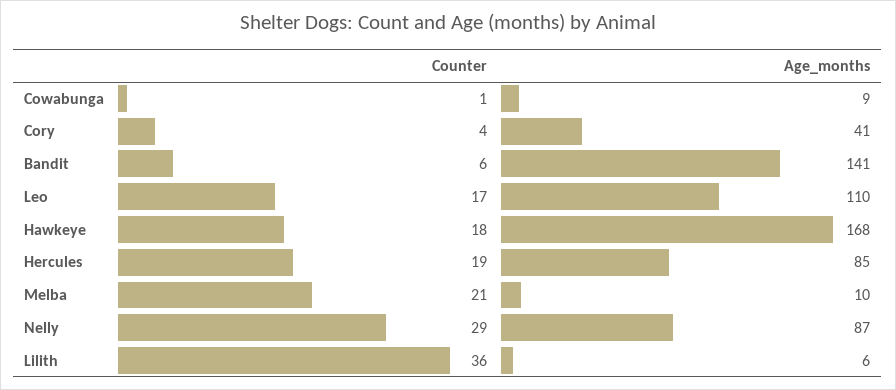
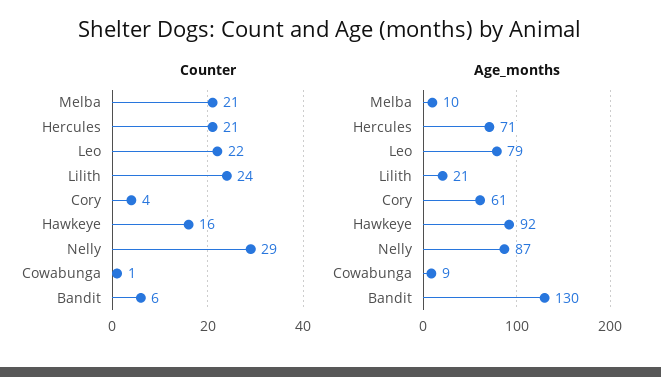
Age_months, Cory: 41 -> 61
Age_months, Bandit: 141 -> 130
Counter, Leo: 17 -> 22
Age_months, Leo: 110 -> 79
Counter, Hawkeye: 18 -> 16
Age_months, Hawkeye: 168 -> 92
Counter, Hercules: 19 -> 21
Age_months, Hercules: 85 -> 71
Counter, Lilith: 36 -> 24
Age_months, Lilith: 6 -> 21

